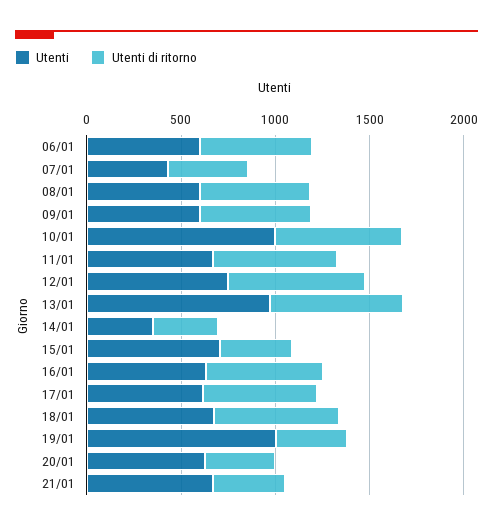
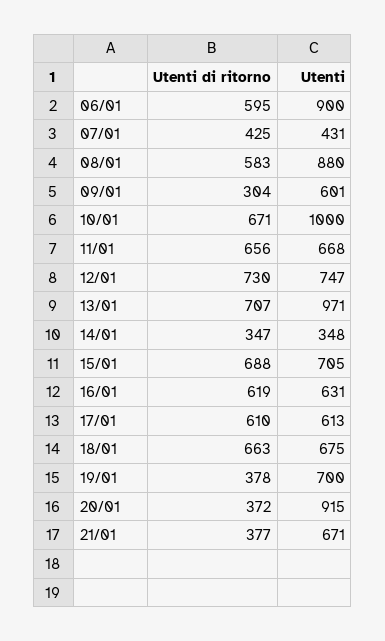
Utenti, 06/01: 600 -> 900
Utenti, 08/01: 600 -> 880
Utenti di ritorno, 09/01: 600 -> 304
Utenti di ritorno, 15/01: 400 -> 688
Utenti, 19/01: 1000 -> 700
Utenti, 20/01: 600 -> 915

